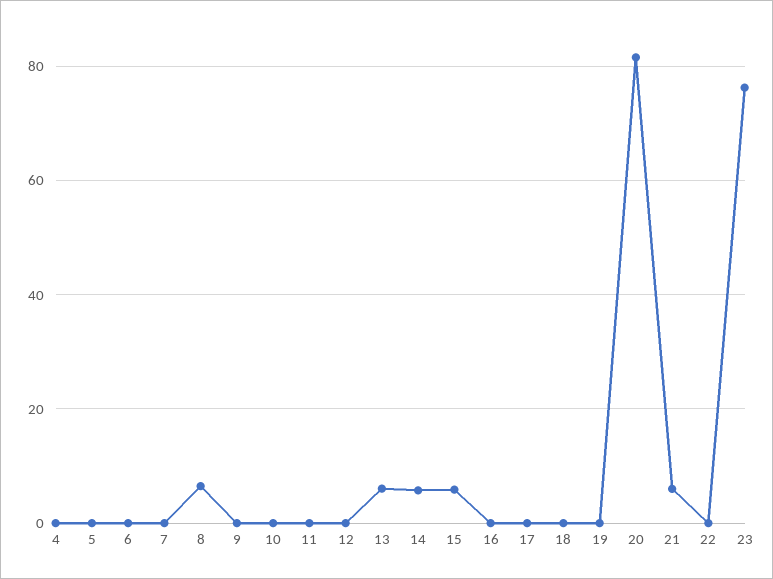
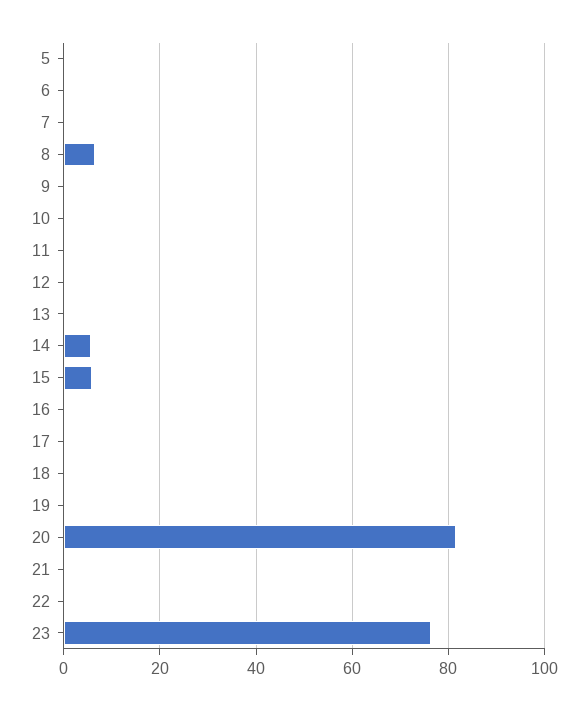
4: 0 -> none
13: 6 -> 0
21: 6 -> 0

